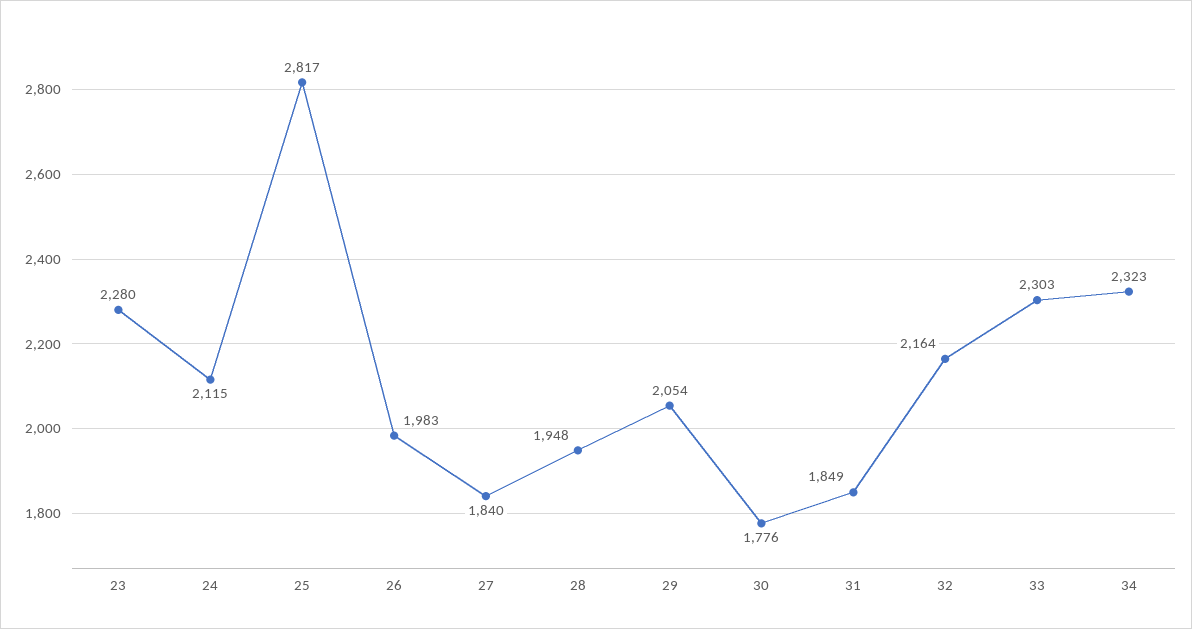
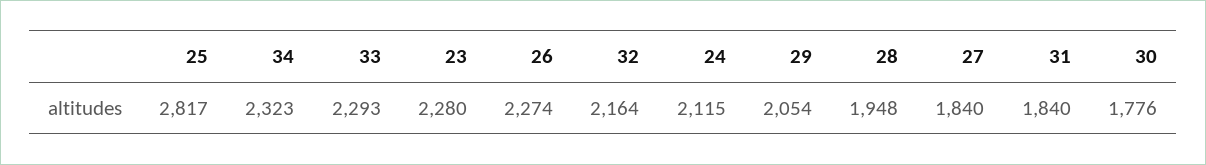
26: 1983 -> 2274
31: 1849 -> 1840
33: 2303 -> 2293

